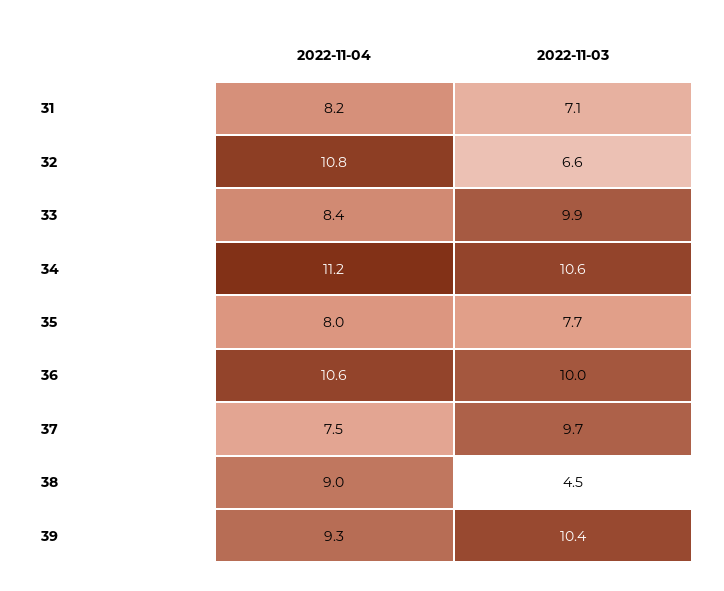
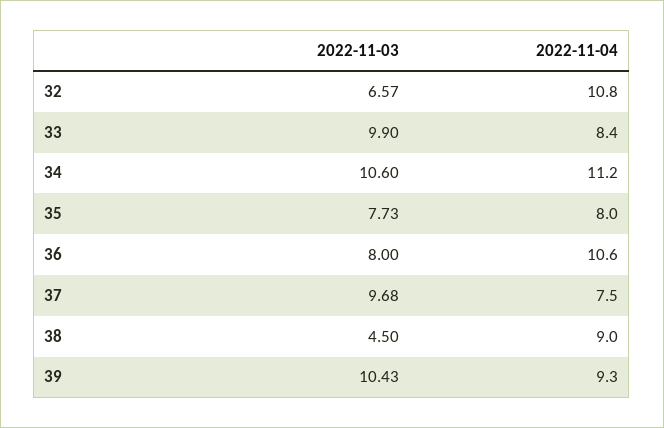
2022-11-04, 31: 8.2 -> none
2022-11-03, 31: 7.1 -> none
2022-11-03, 36: 10 -> 8

